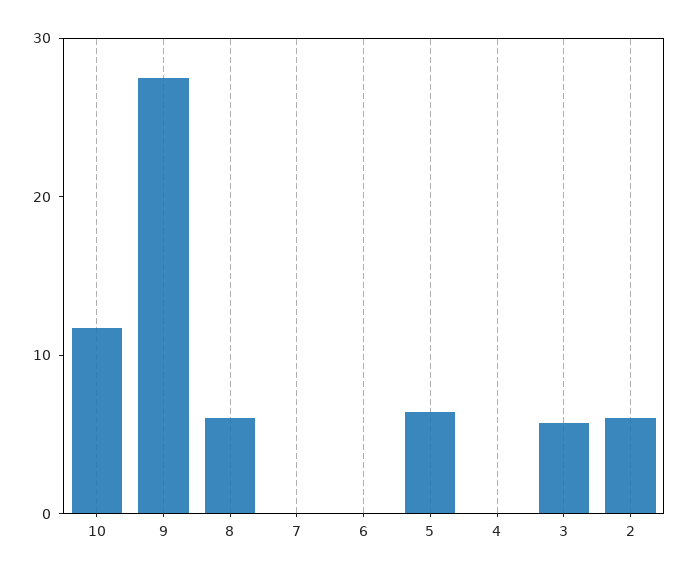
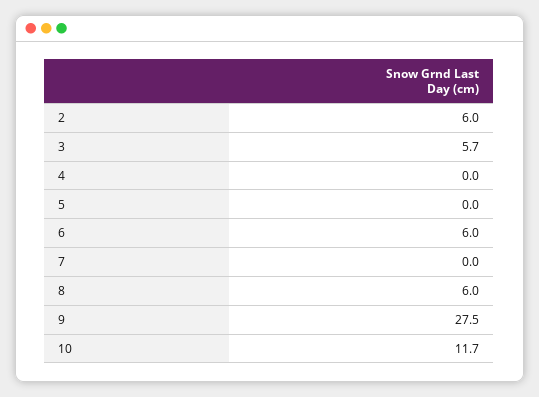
6: 0 -> 6
5: 6 -> 0

